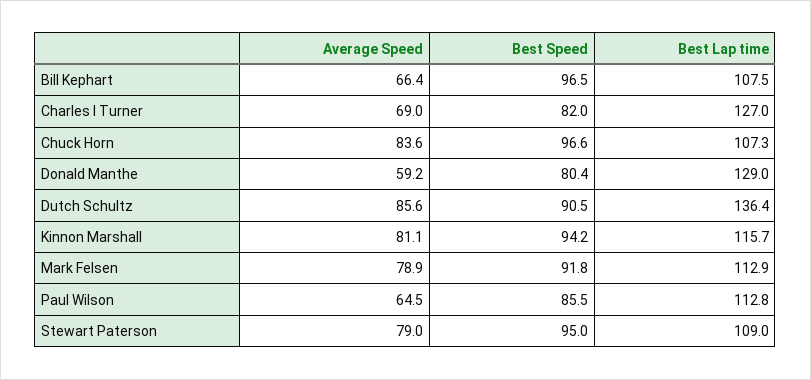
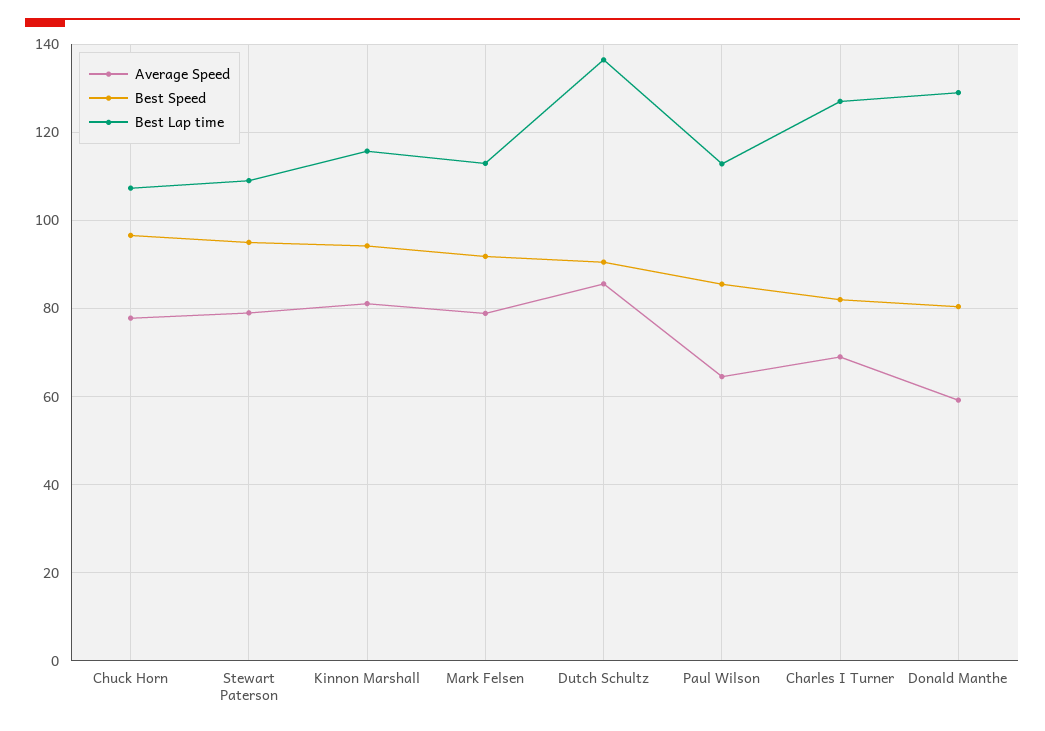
Average Speed, Bill Kephart: 66.4 -> none
Best Speed, Bill Kephart: 96.5 -> none
Best Lap time, Bill Kephart: 107.5 -> none
Average Speed, Chuck Horn: 83.6 -> 78

